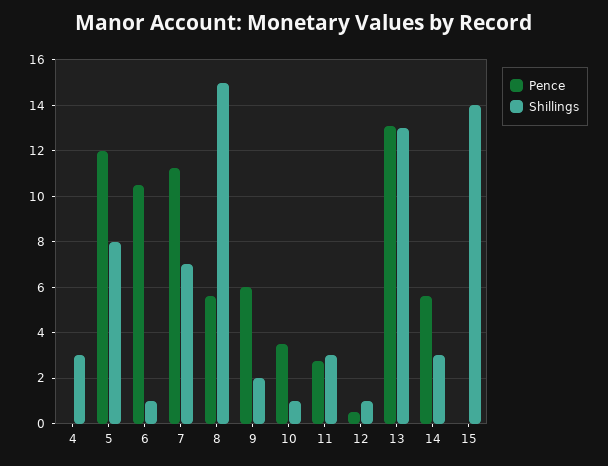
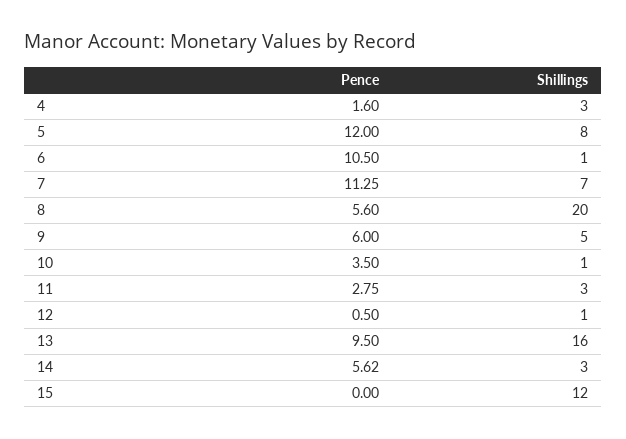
Pence, 4: 0 -> 1.6
Shillings, 8: 15 -> 20
Shillings, 9: 2 -> 5
Pence, 13: 13 -> 9.5
Shillings, 13: 13 -> 16
Shillings, 15: 14 -> 12

